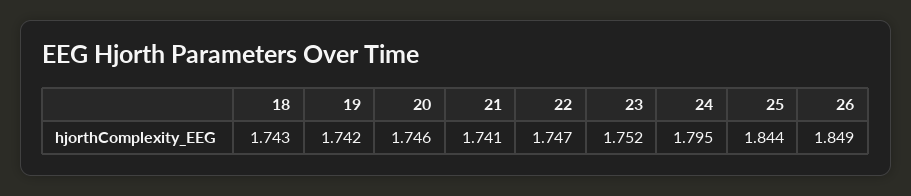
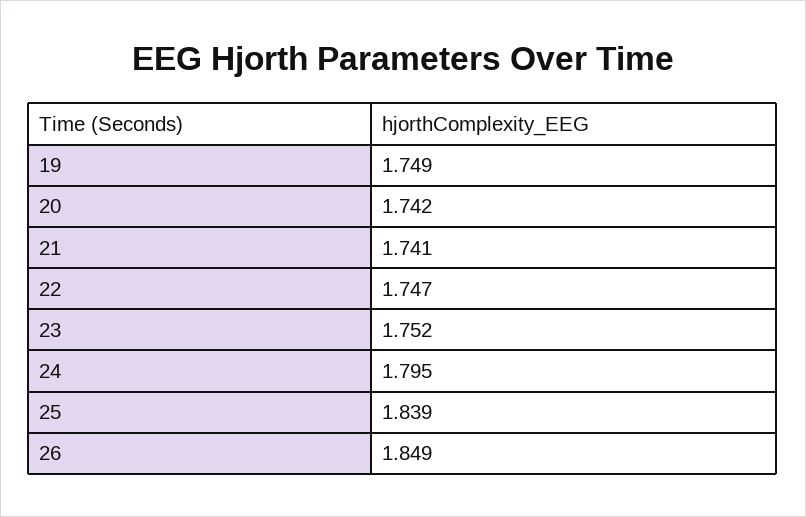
18: 1.743 -> none
19: 1.742 -> 1.749
20: 1.746 -> 1.742
25: 1.844 -> 1.839

